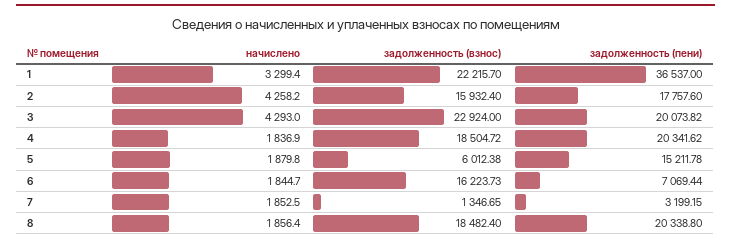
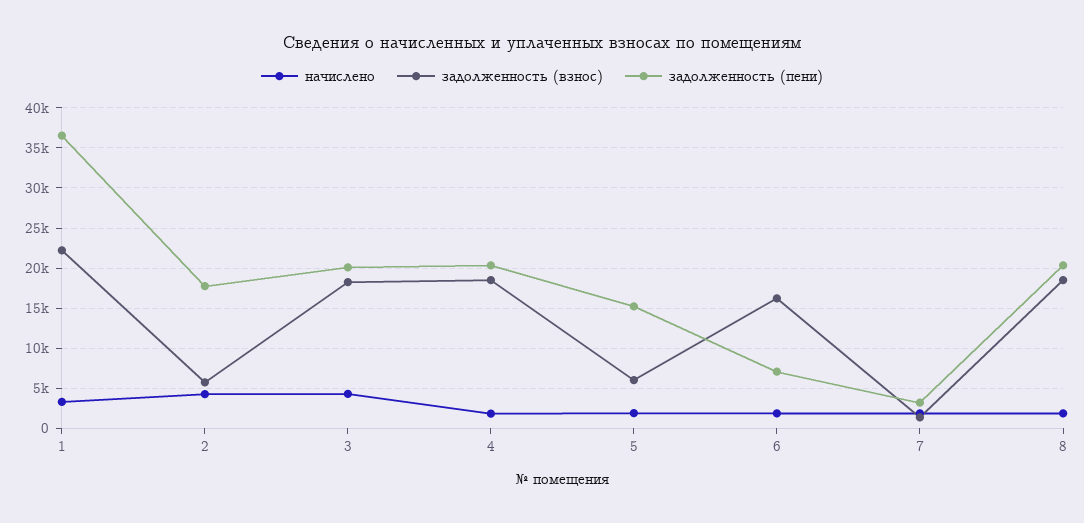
задолженность (взнос), 2: 15932.4 -> 6000
задолженность (взнос), 3: 22924 -> 18000

